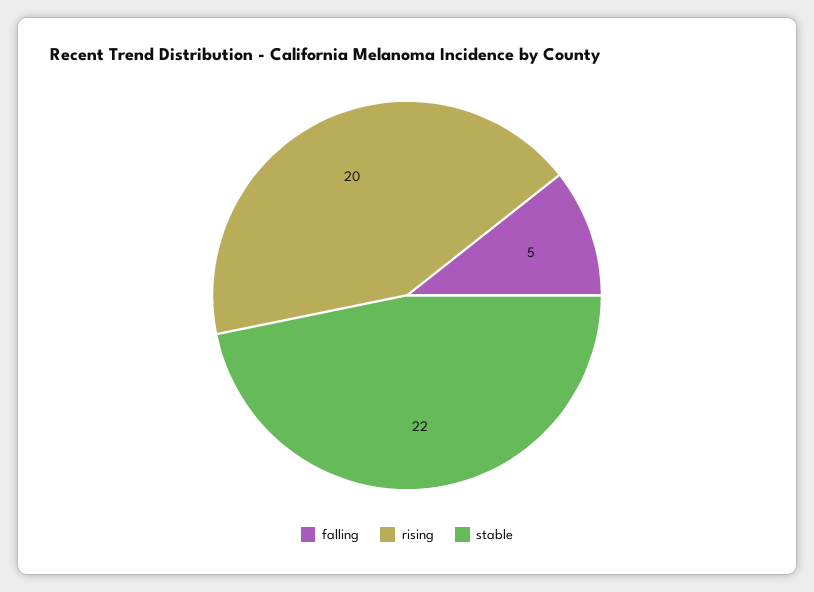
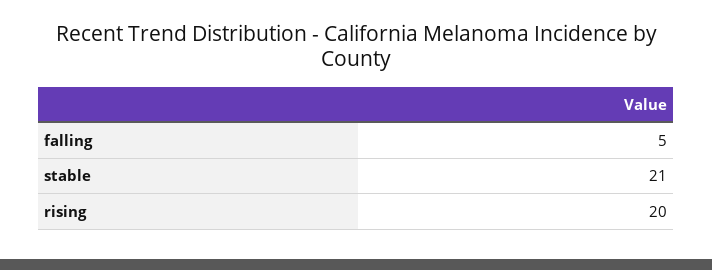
stable: 22 -> 21

